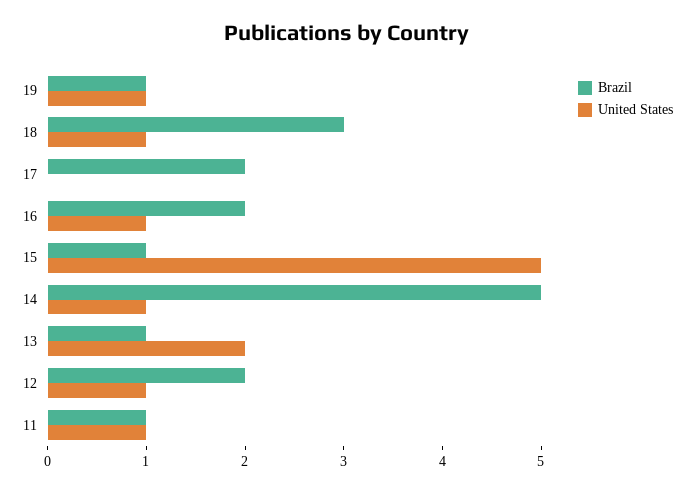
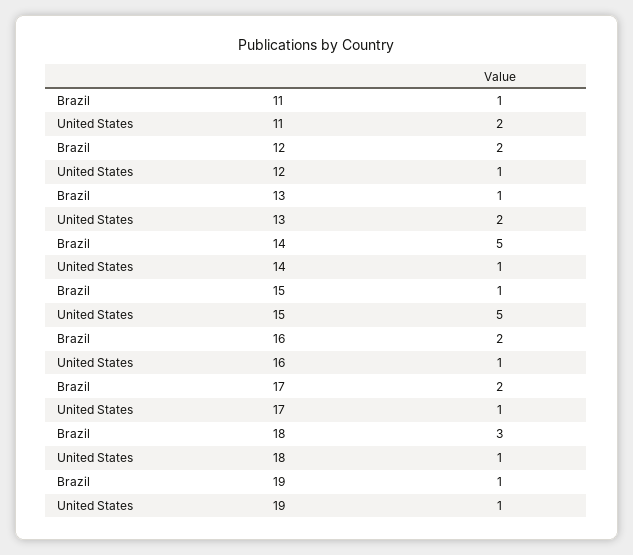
United States, 17: 0 -> 1
United States, 11: 1 -> 2

